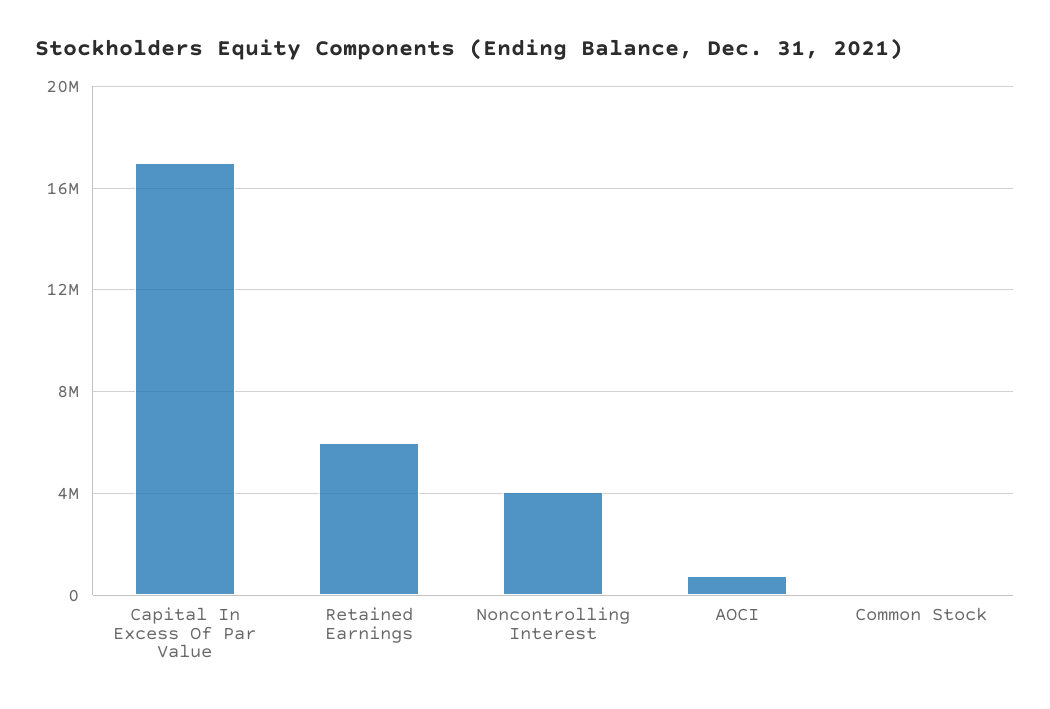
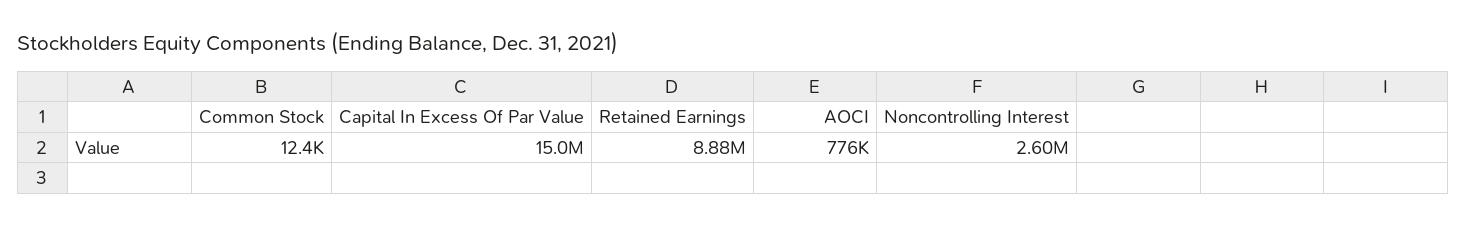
Capital In Excess Of Par Value: 17000000 -> 15000000
Retained Earnings: 6000000 -> 8880000
Noncontrolling Interest: 4000000 -> 2600000

